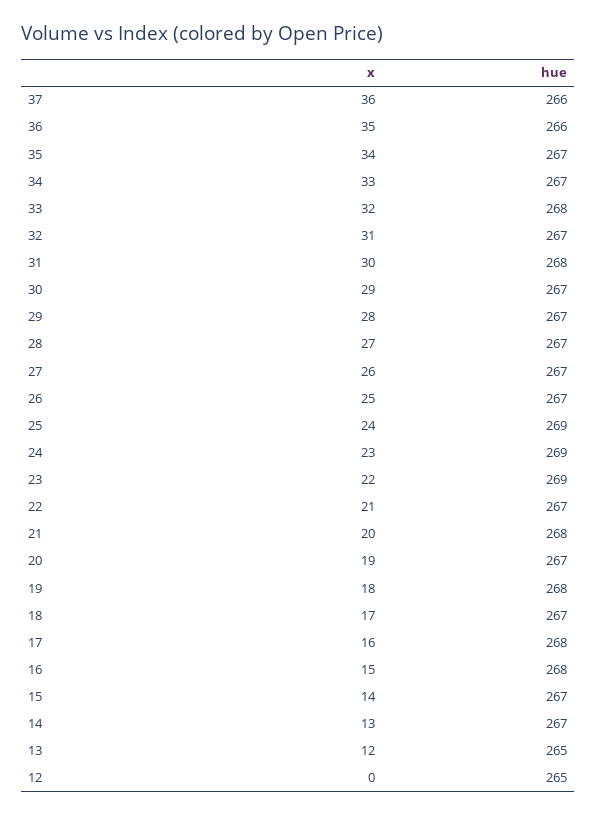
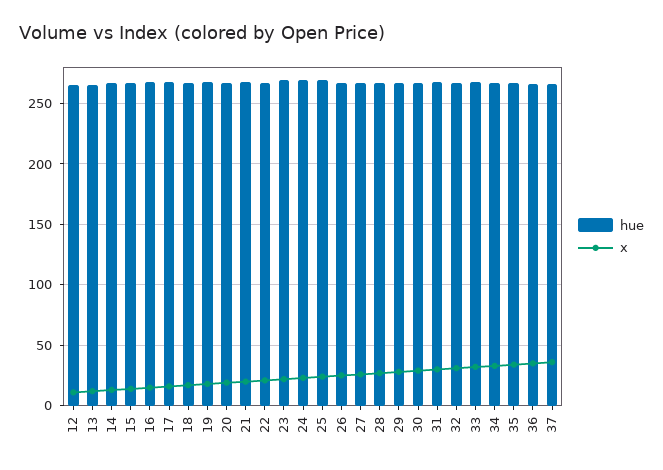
x, 12: 0 -> 10

